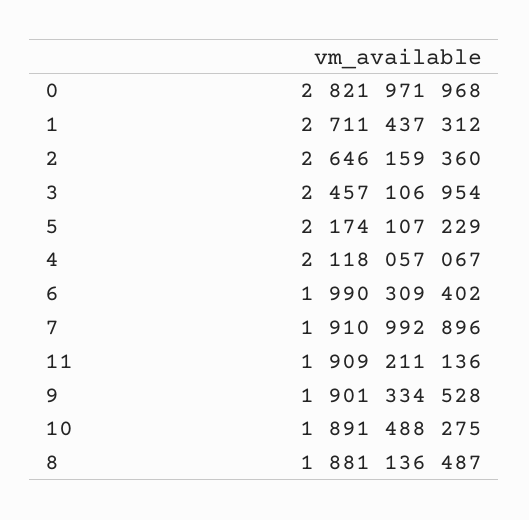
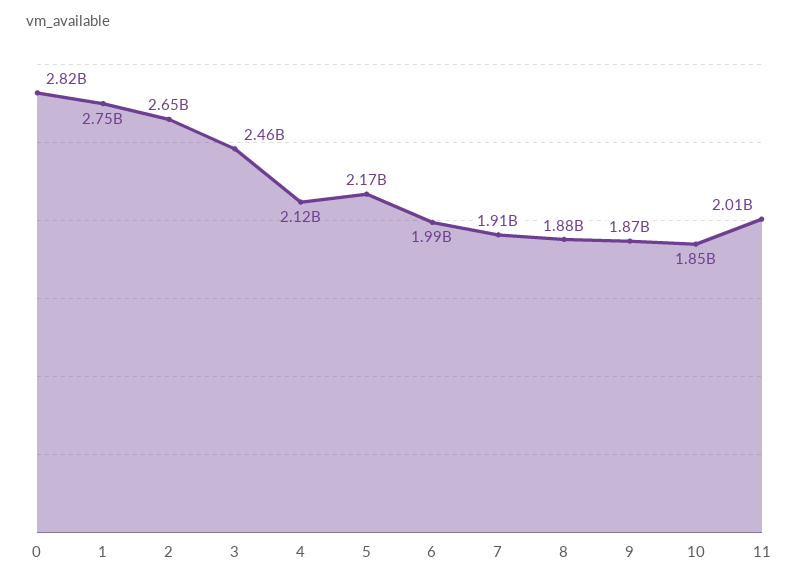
1: 2711437312 -> 2750000000
11: 1909211136 -> 2010000000
9: 1901334528 -> 1870000000
10: 1891488275 -> 1850000000

